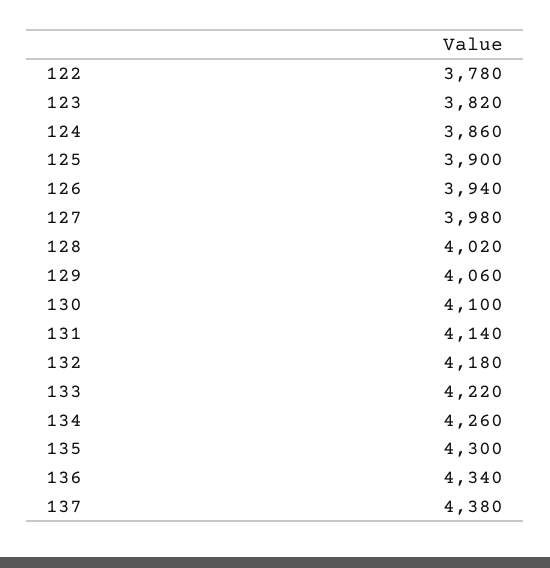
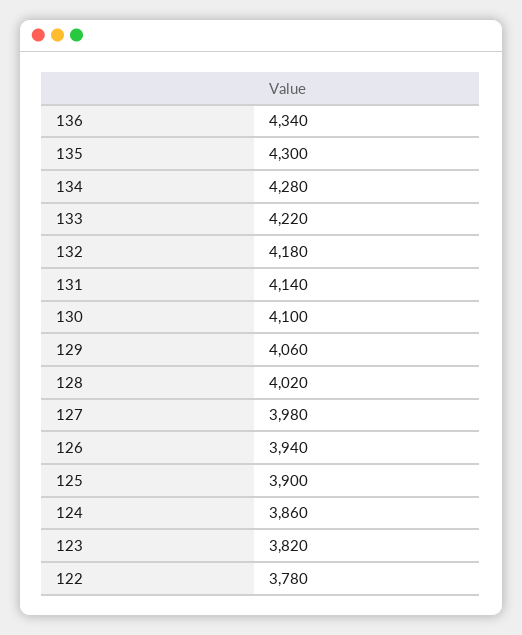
134: 4260 -> 4280
137: 4380 -> none

